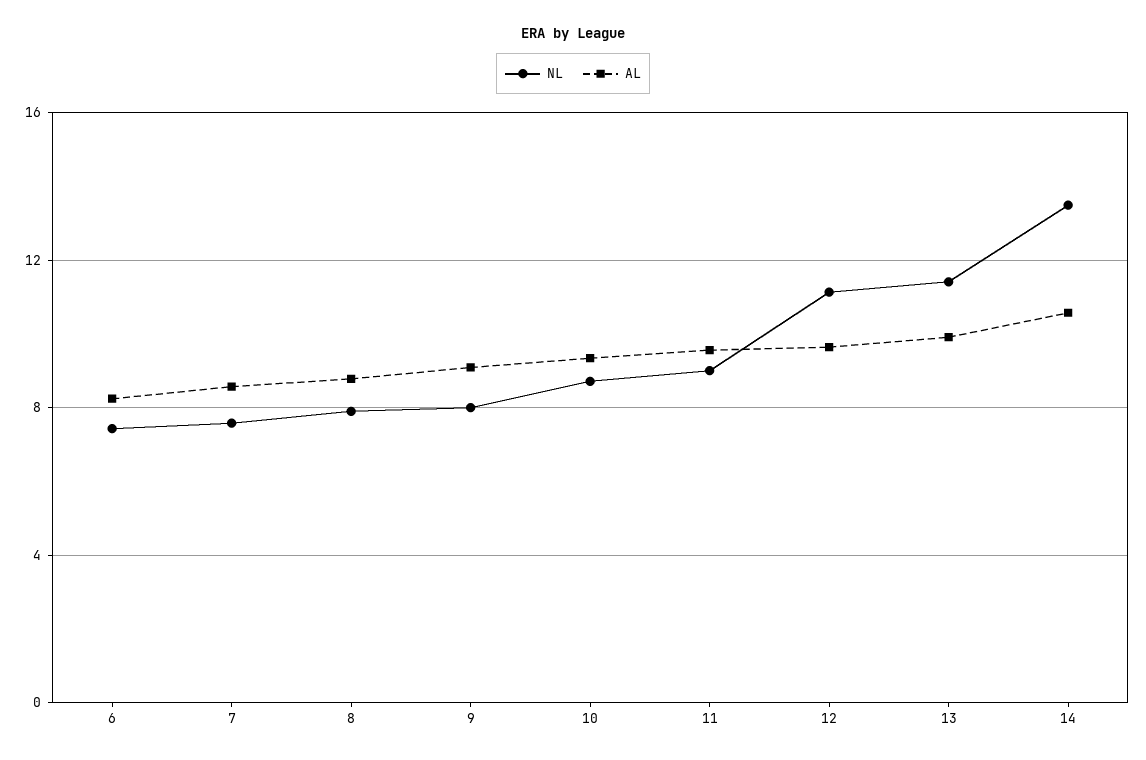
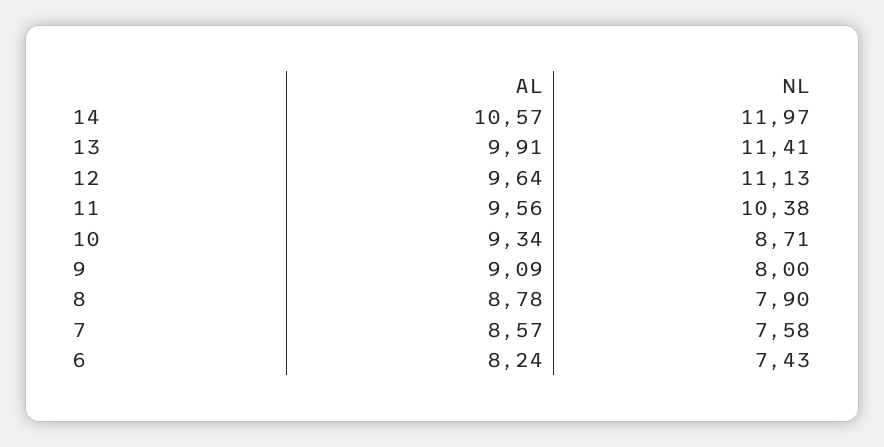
NL, 11: 9 -> 10.38
NL, 14: 13.5 -> 11.97

